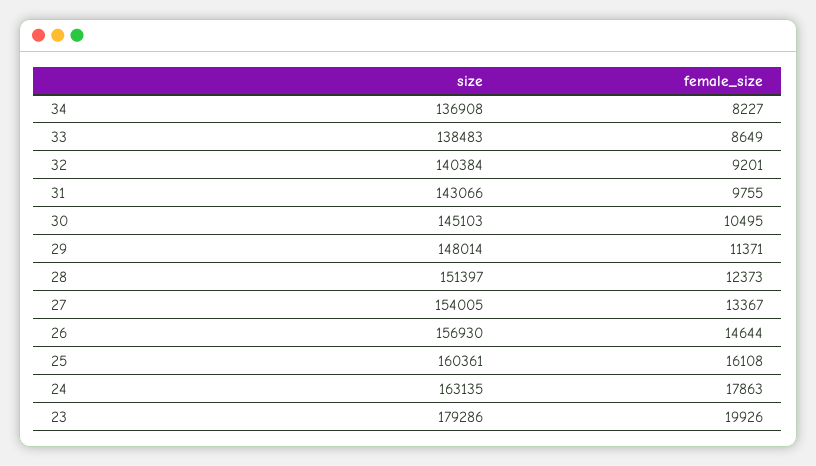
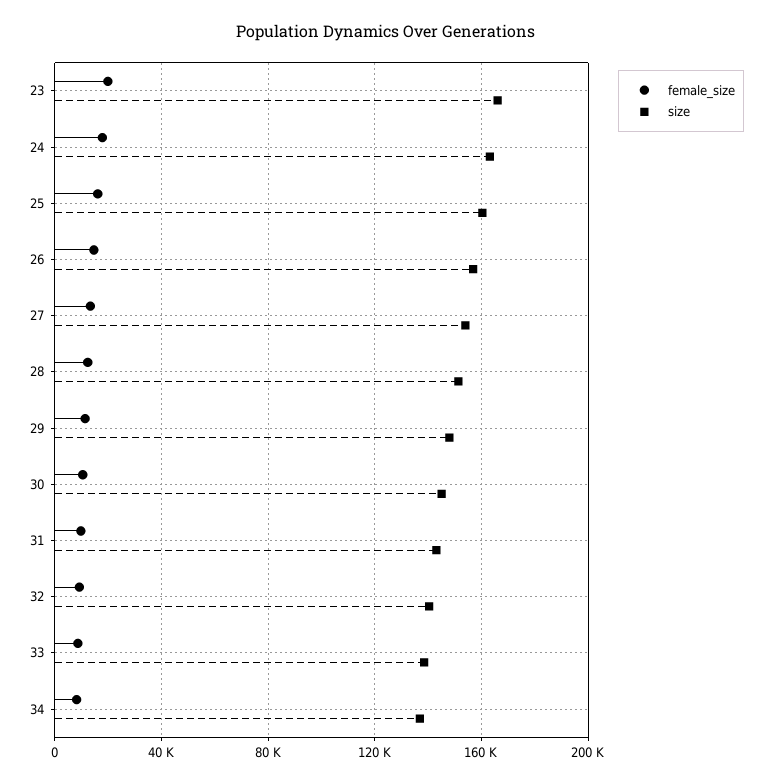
size, 23: 179286 -> 165000

